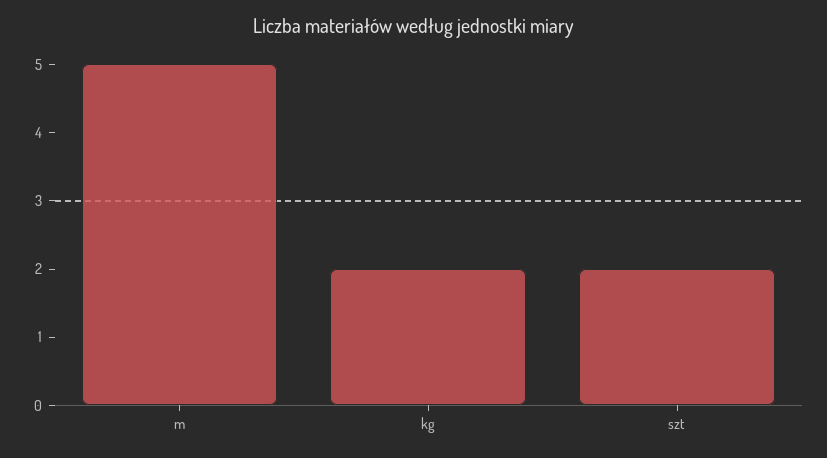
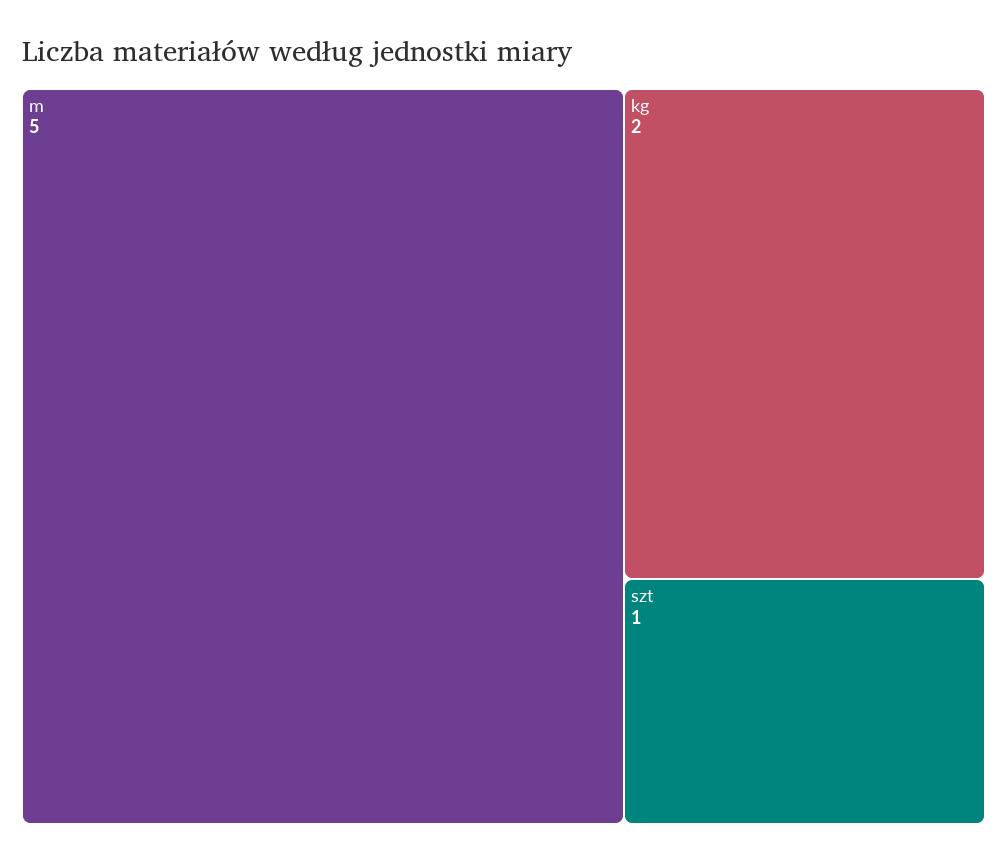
szt: 2 -> 1

